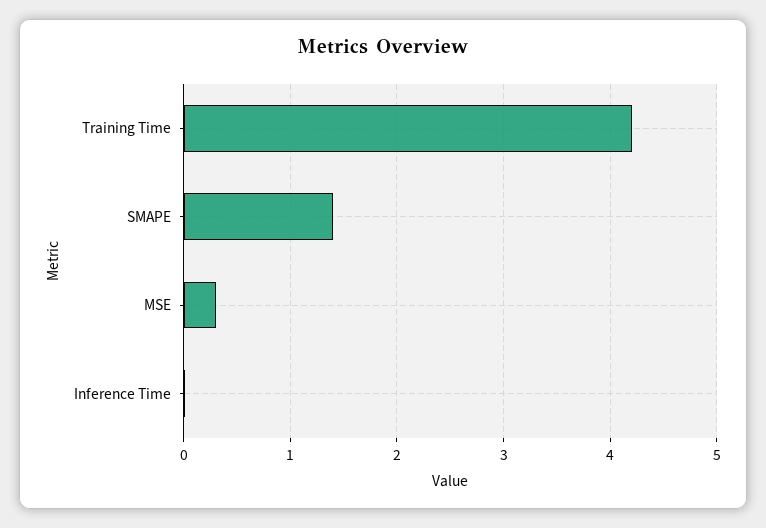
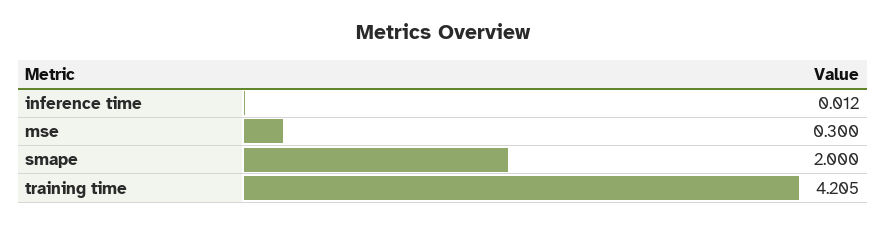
SMAPE: 1.4 -> 2

